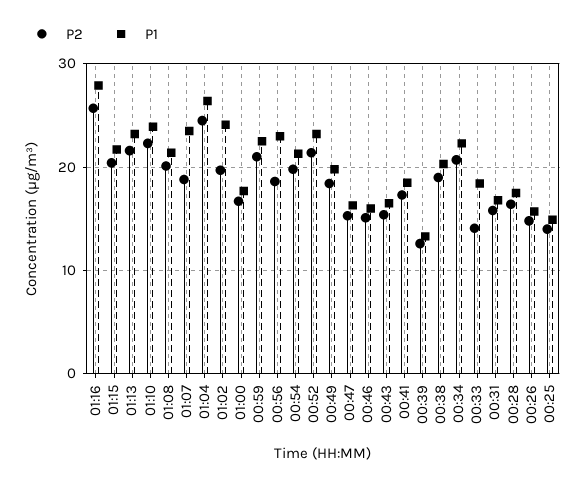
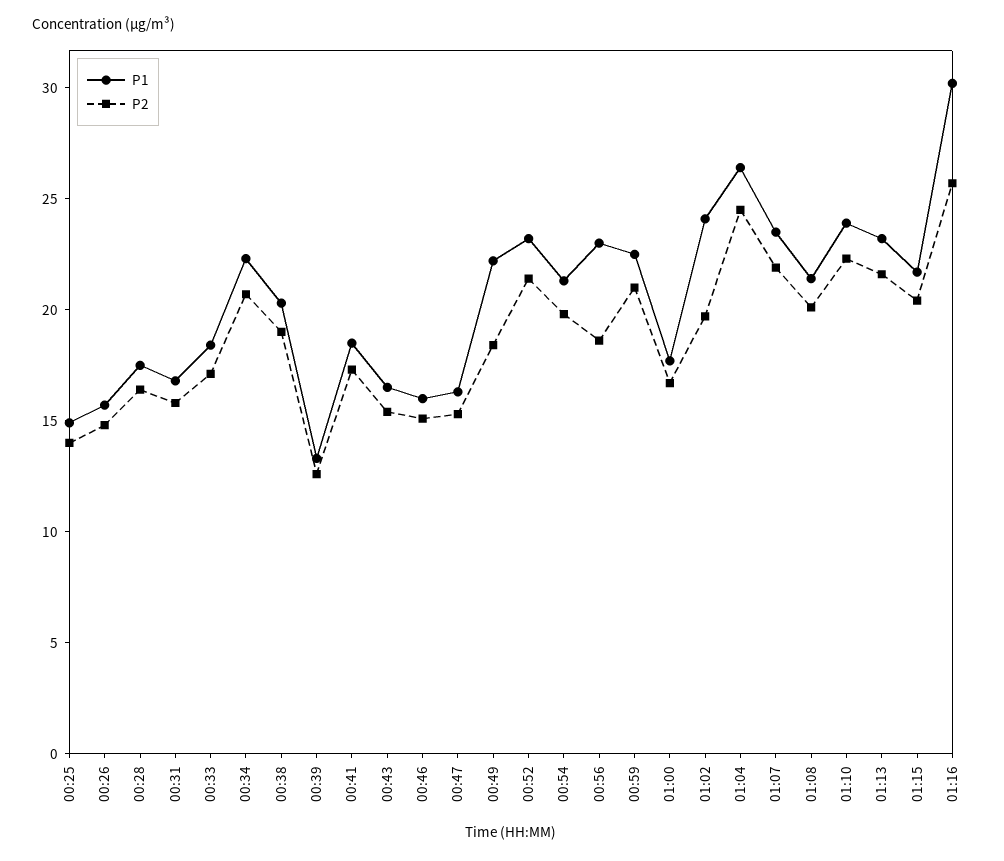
P1, 01:16: 28 -> 30
P2, 01:07: 19 -> 22
P1, 00:49: 20 -> 22
P2, 00:33: 14 -> 17

